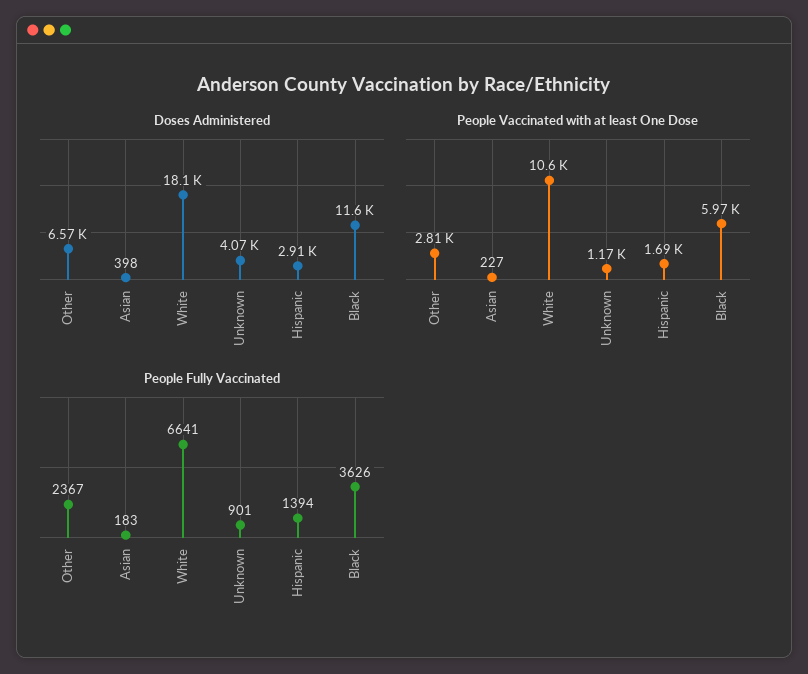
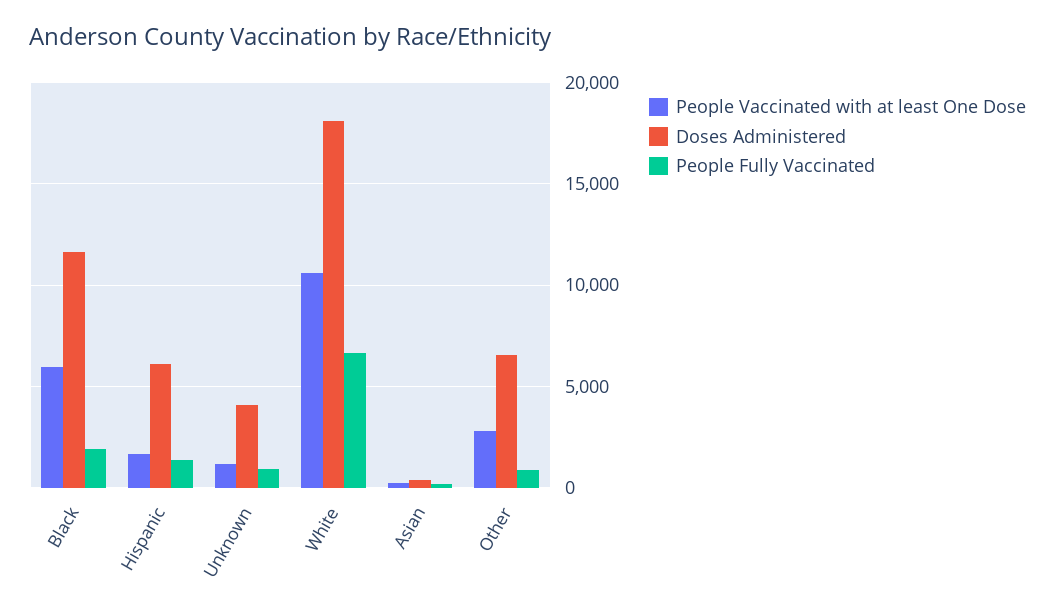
Doses Administered, Hispanic: 2910 -> 6000
People Fully Vaccinated, Other: 2367 -> 1000
People Fully Vaccinated, Black: 3626 -> 2000

